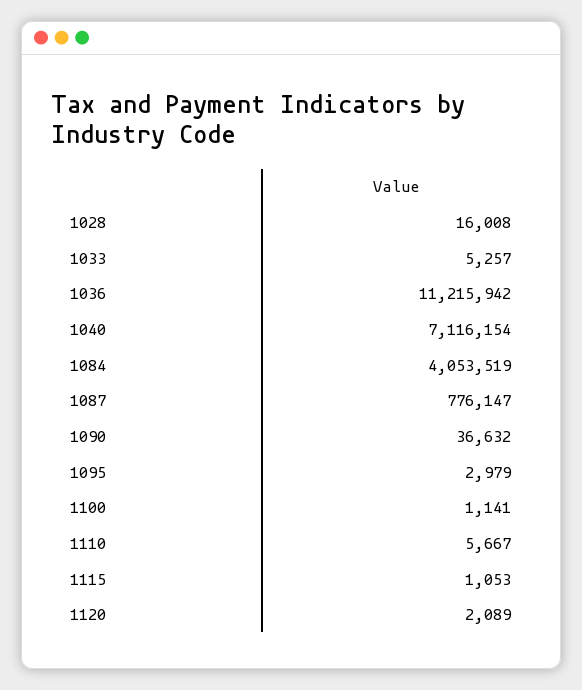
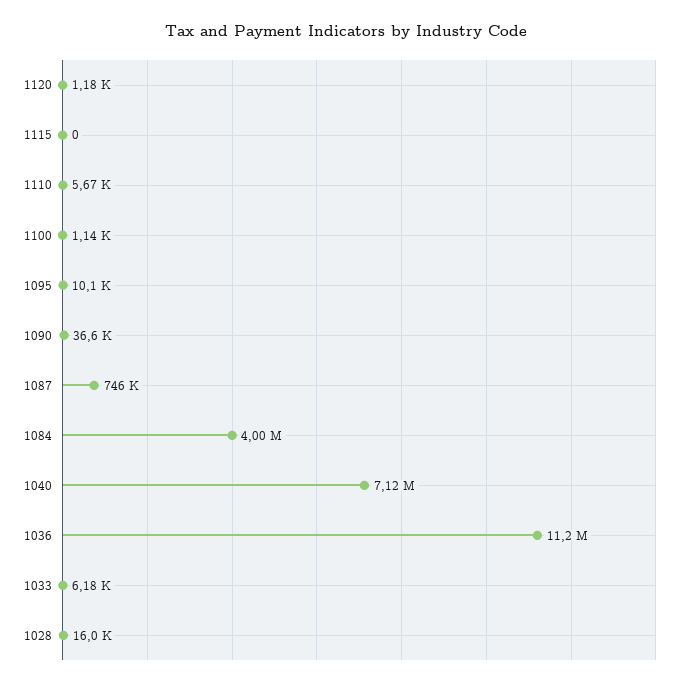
1033: 5257 -> 6180
1084: 4053519 -> 4000000
1087: 776147 -> 746000
1095: 2979 -> 10100
1115: 1053 -> 0
1120: 2089 -> 1180

